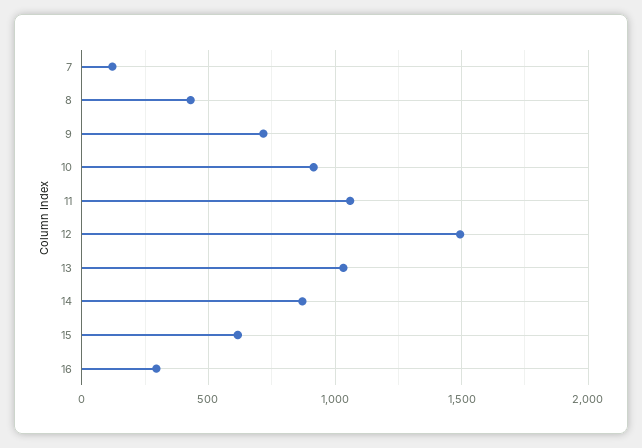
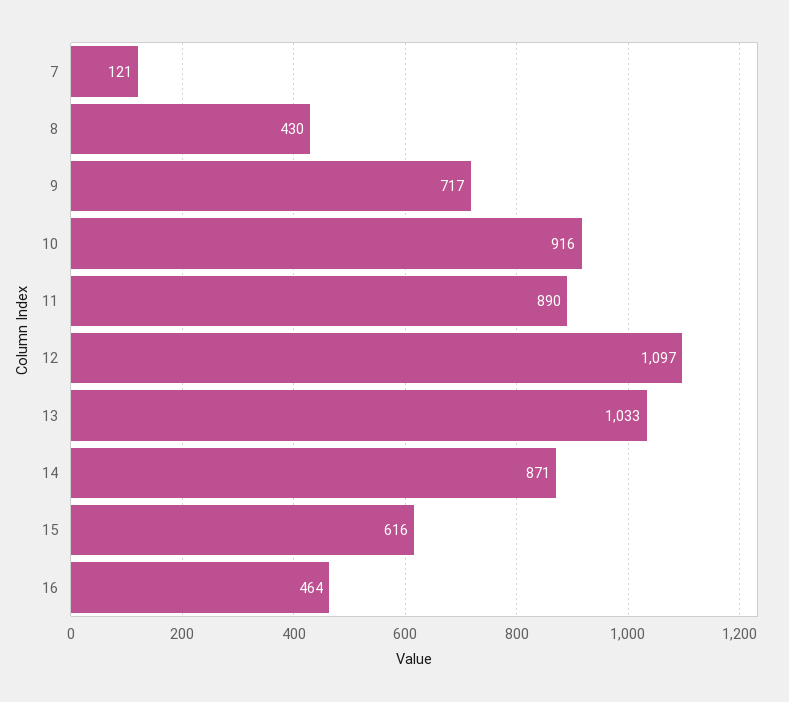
11: 1050 -> 890
12: 1500 -> 1097
16: 300 -> 464

